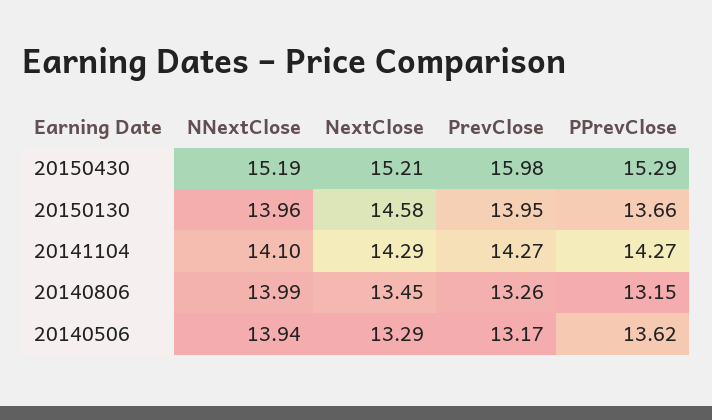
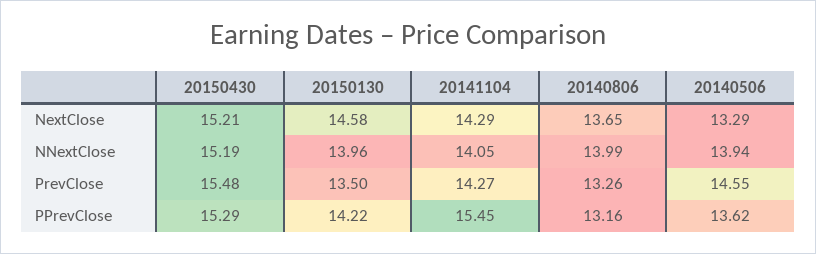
PrevClose, 20150430: 15.98 -> 15.48
PrevClose, 20150130: 13.95 -> 13.5
PPrevClose, 20150130: 13.66 -> 14.22
NNextClose, 20141104: 14.1 -> 14.05
PPrevClose, 20141104: 14.27 -> 15.45
NextClose, 20140806: 13.45 -> 13.65
PPrevClose, 20140806: 13.15 -> 13.16
PrevClose, 20140506: 13.17 -> 14.55

